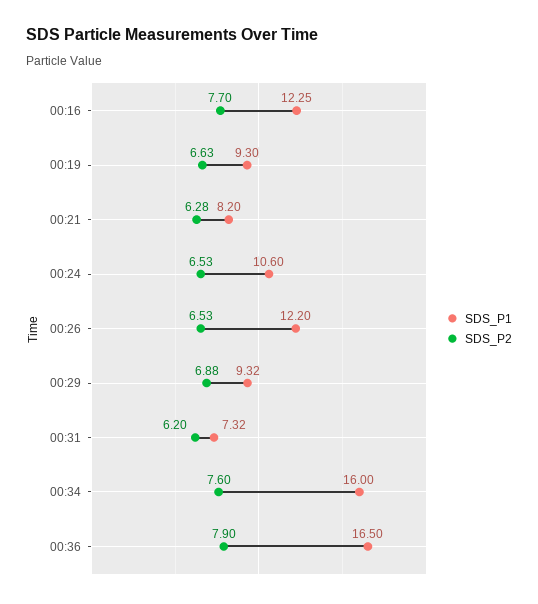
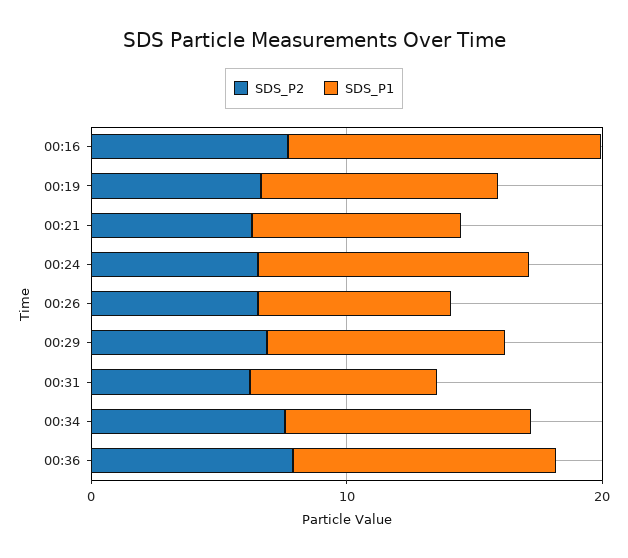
SDS_P1, 00:26: 12.2 -> 8
SDS_P1, 00:34: 16 -> 10
SDS_P1, 00:36: 16.5 -> 10

